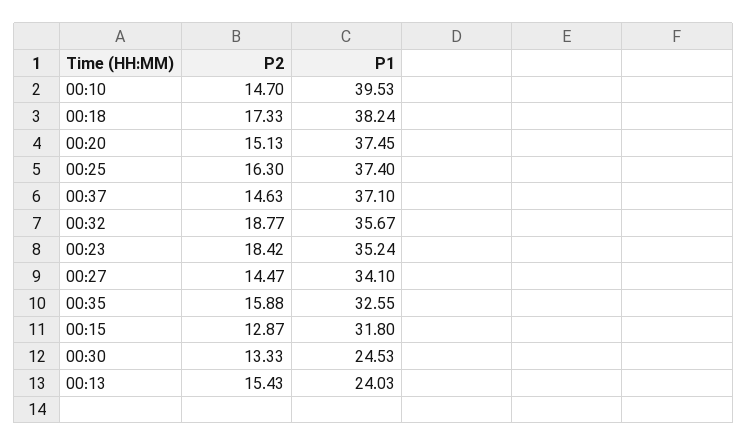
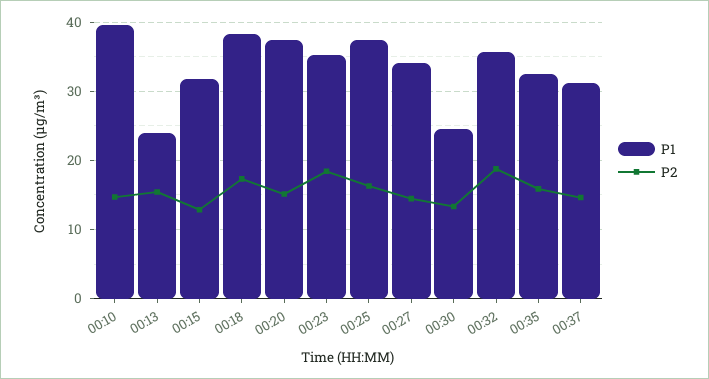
P1, 00:37: 37.1 -> 31

